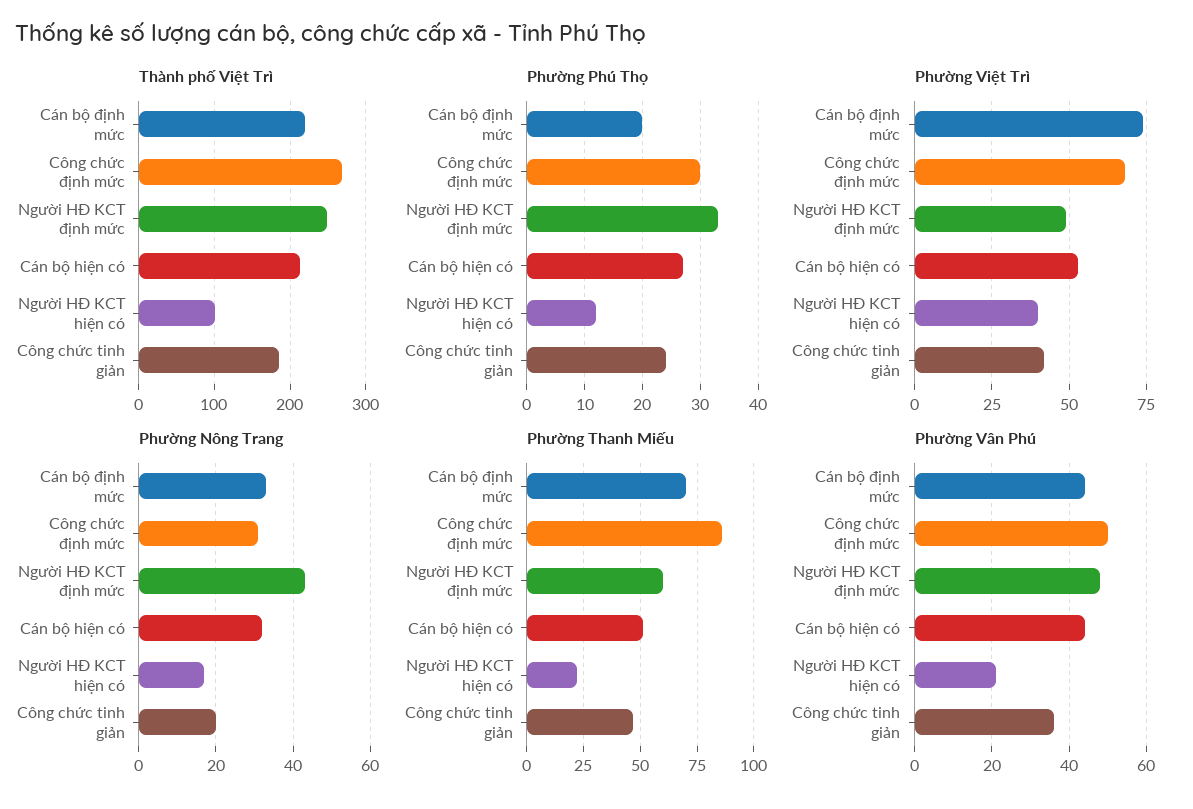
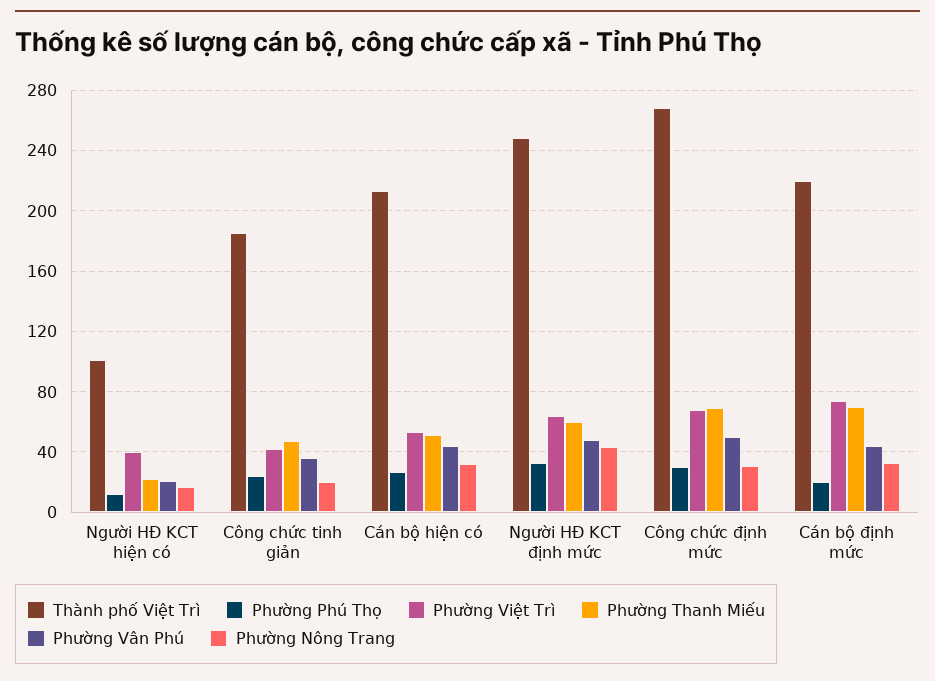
Phường Việt Trì, Người HĐ KCT định mức: 50 -> 65
Phường Thanh Miếu, Công chức định mức: 85 -> 70

